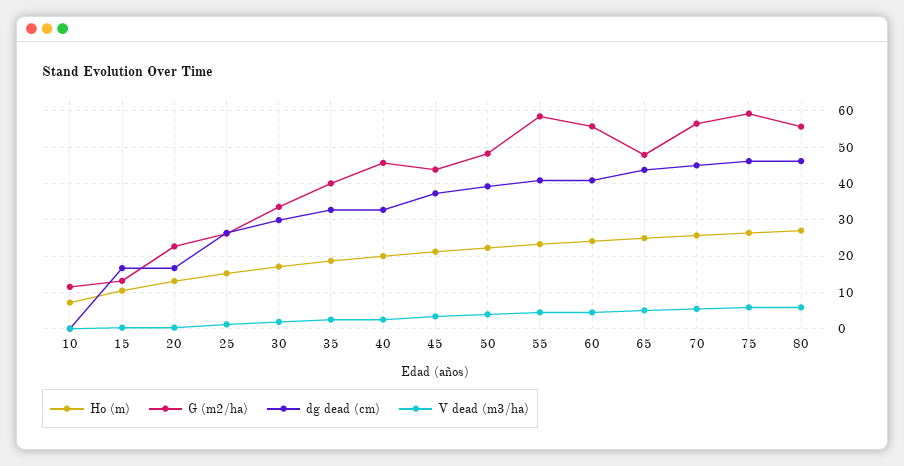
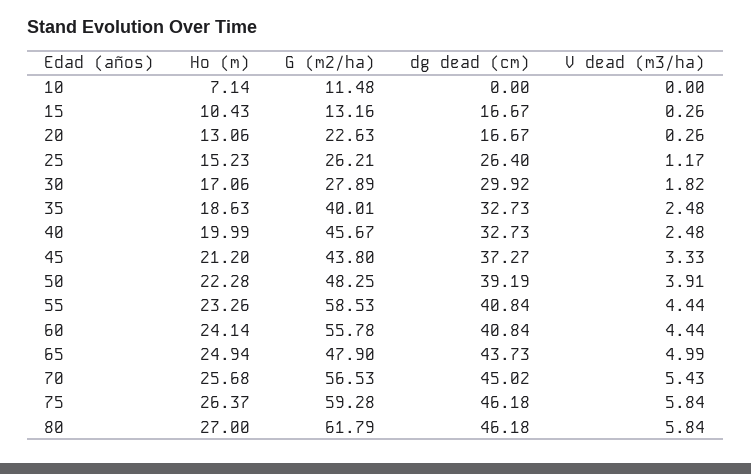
G (m2/ha), 30: 34 -> 27.89
G (m2/ha), 80: 56 -> 61.79

